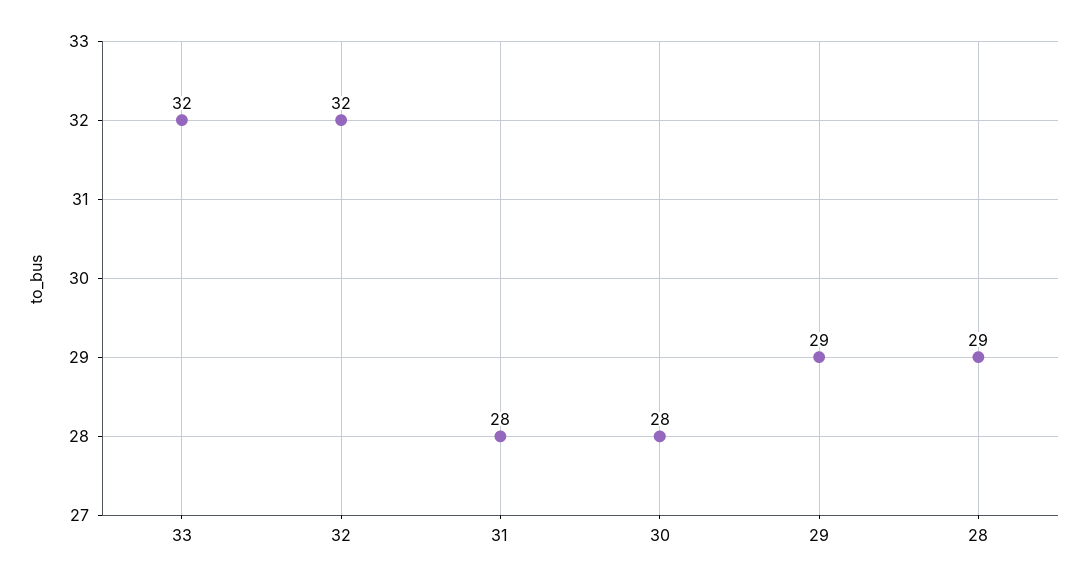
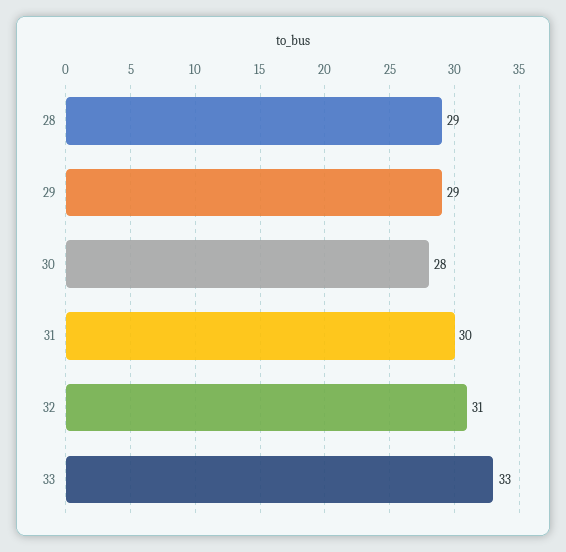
33: 32 -> 33
32: 32 -> 31
31: 28 -> 30

